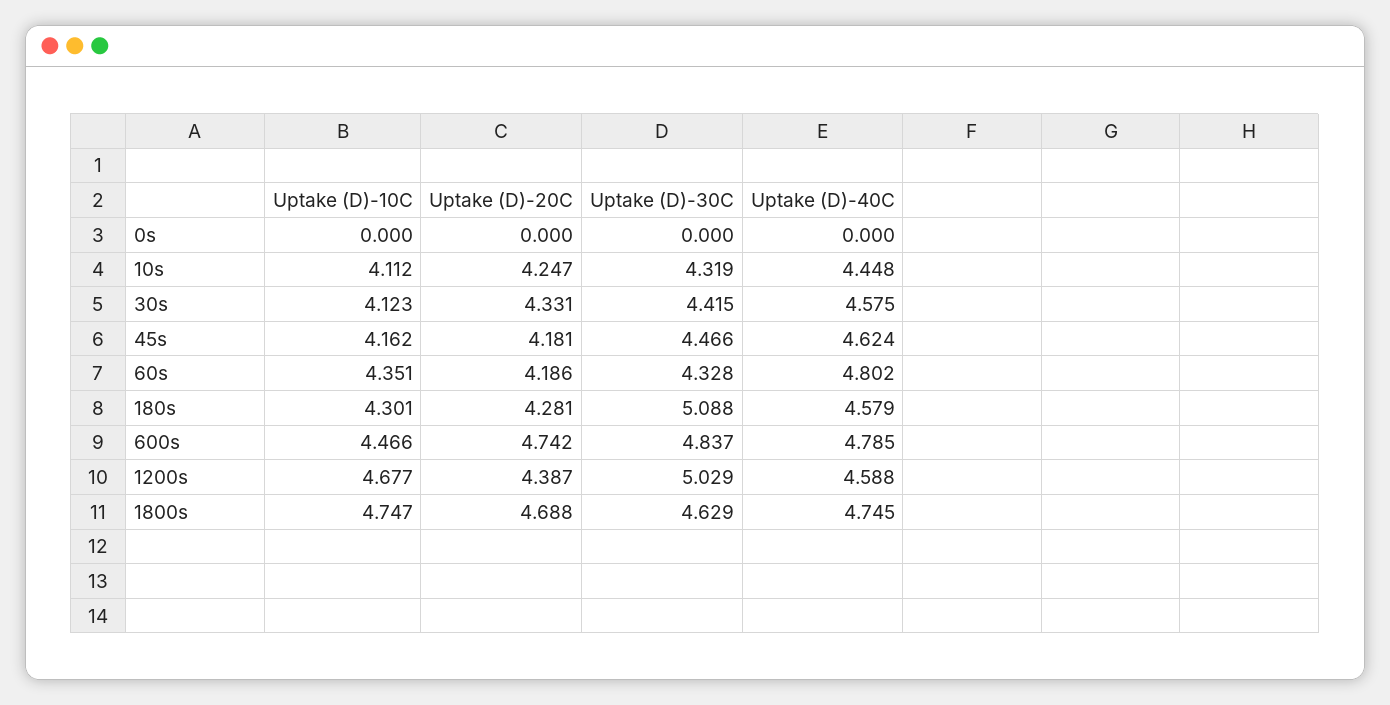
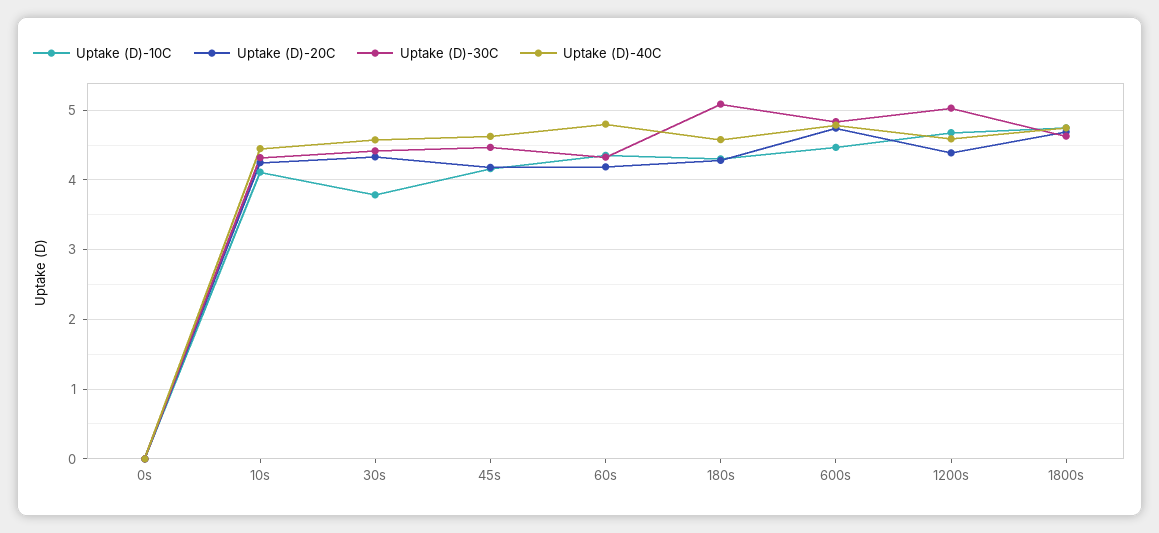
Uptake (D)-10C, 30s: 4.123 -> 3.8

